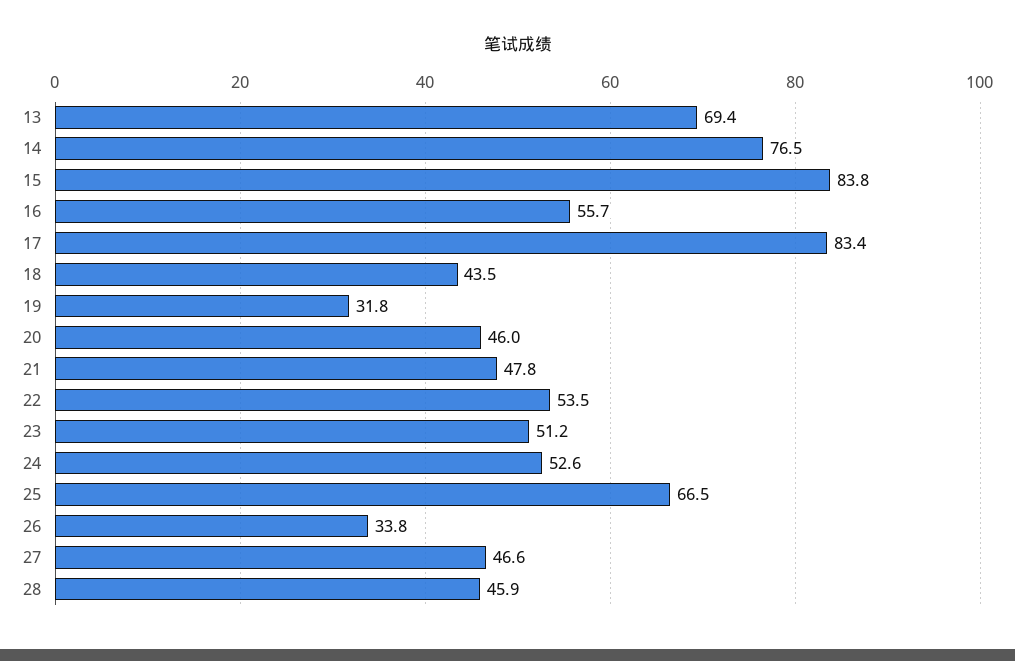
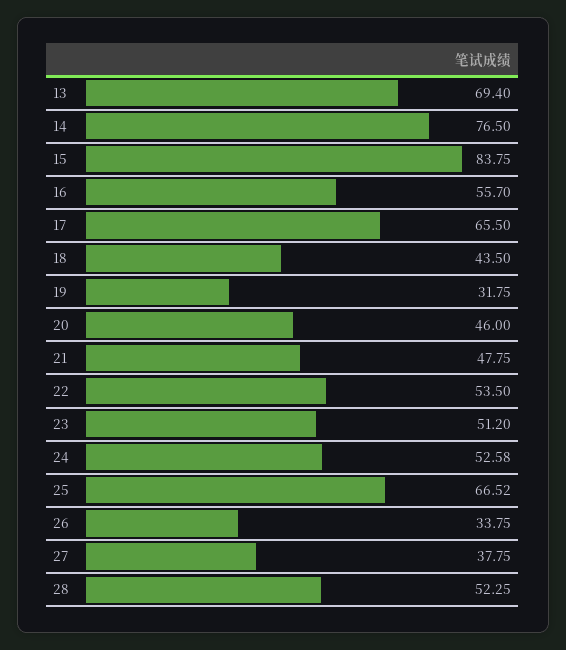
17: 83.4 -> 65.5
27: 46.6 -> 37.75
28: 45.9 -> 52.25

